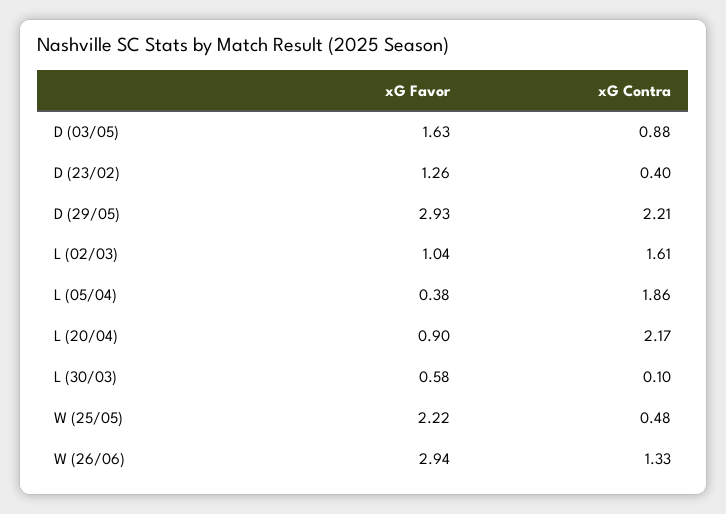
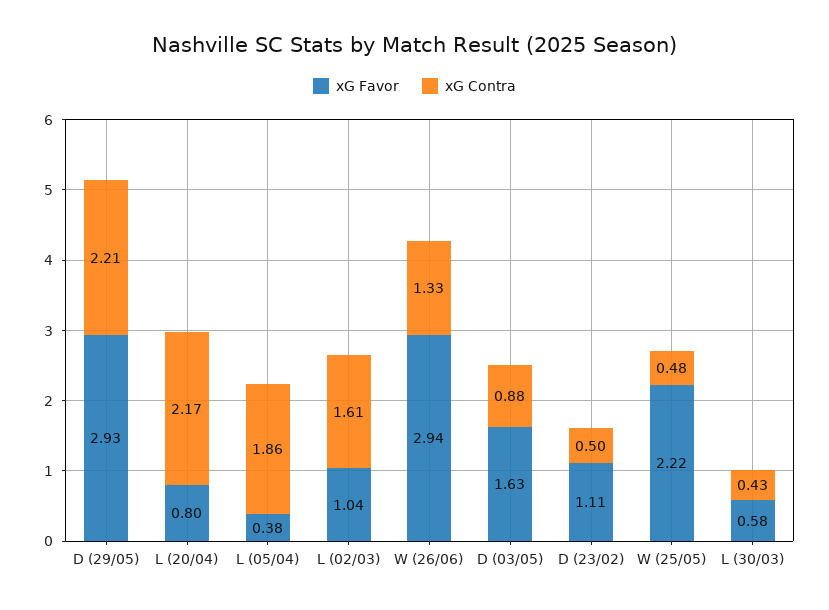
xG Favor, D (23/02): 1.26 -> 1.11
xG Contra, D (23/02): 0.4 -> 0.5
xG Favor, L (20/04): 0.9 -> 0.8
xG Contra, L (30/03): 0.1 -> 0.43

